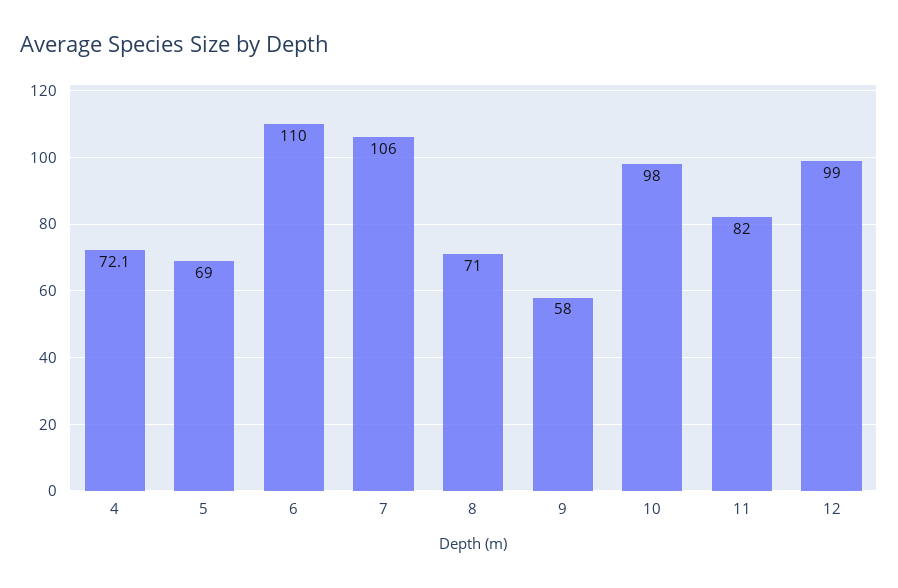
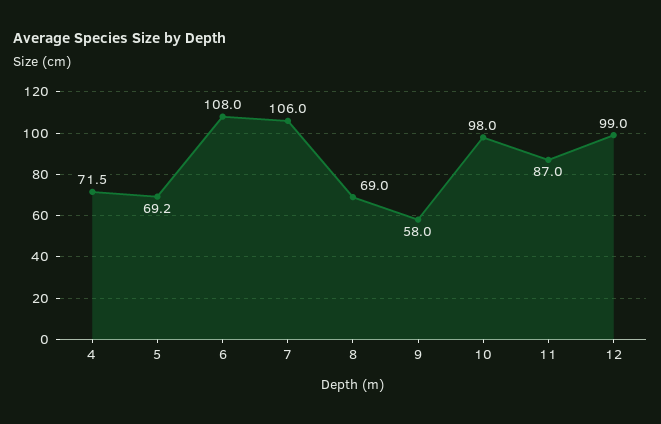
4: 72.1 -> 71.5
5: 69 -> 69.2
6: 110 -> 108
8: 71 -> 69
11: 82 -> 87

